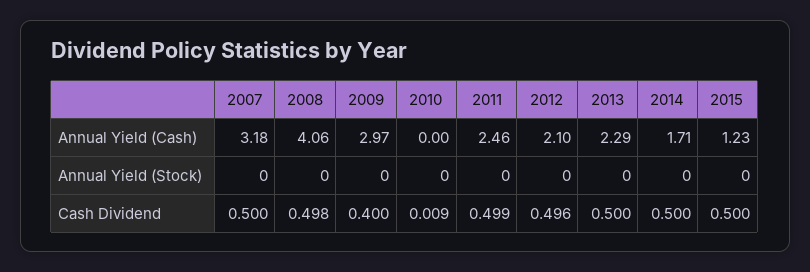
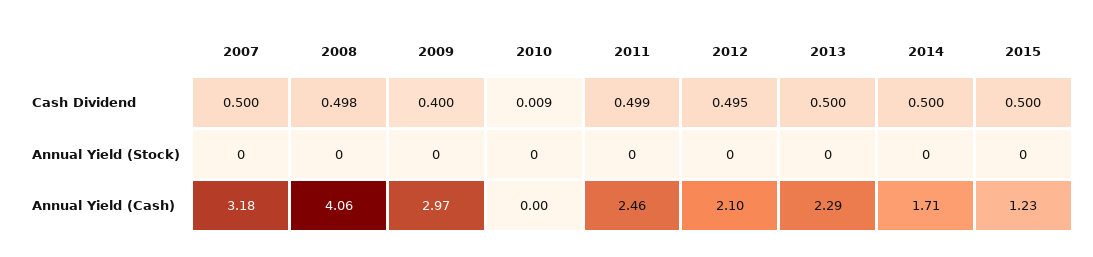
2012, Cash Dividend: 0.496 -> 0.495

